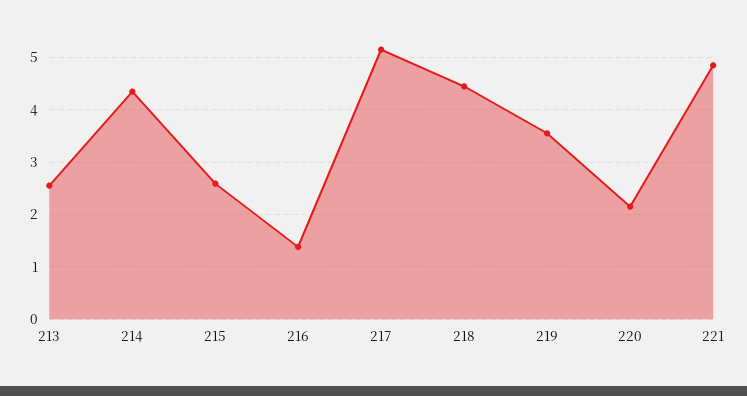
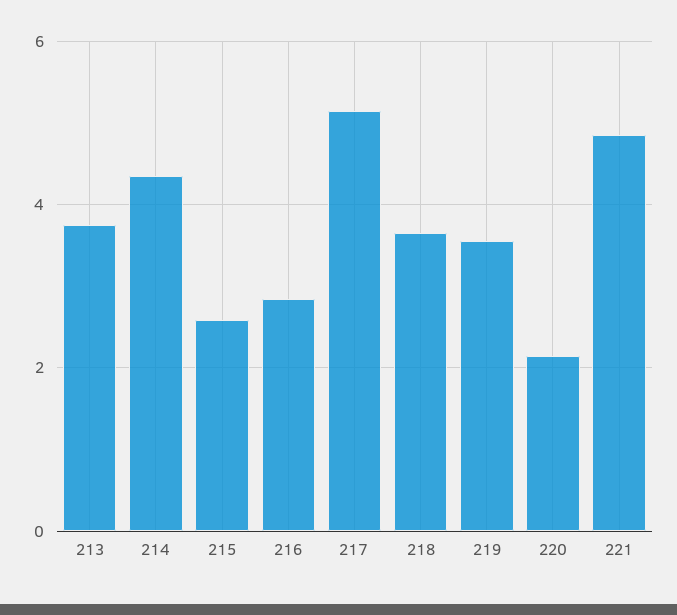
213: 2.6 -> 3.8
216: 1.4 -> 2.8
218: 4.4 -> 3.6

